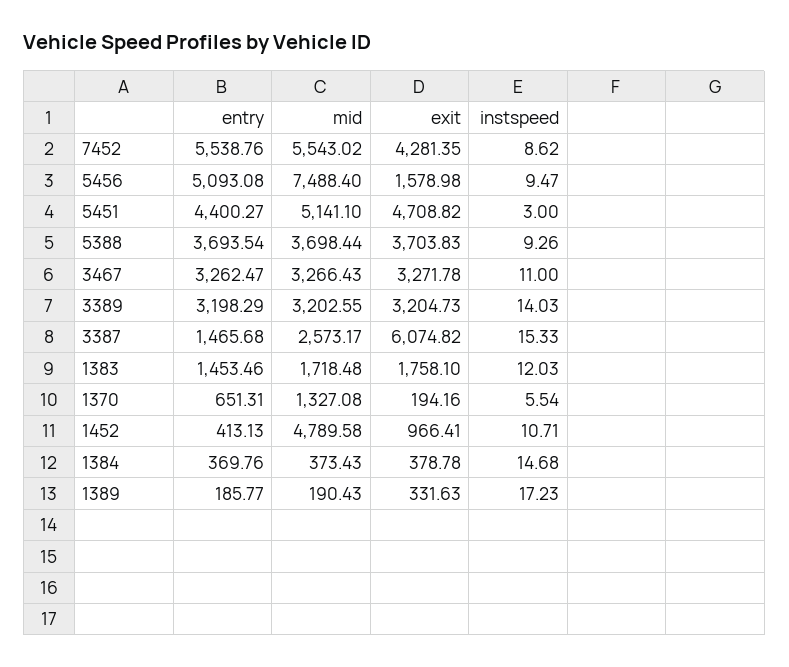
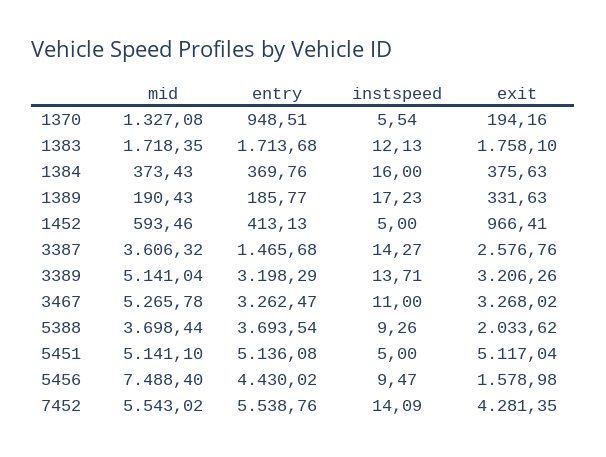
instspeed, 7452: 8.62 -> 14.09
entry, 5456: 5093.08 -> 4430.02
entry, 5451: 4400.27 -> 5136.08
exit, 5451: 4708.82 -> 5117.04
instspeed, 5451: 3 -> 5
exit, 5388: 3703.83 -> 2033.62
mid, 3467: 3266.43 -> 5265.78
exit, 3467: 3271.78 -> 3268.02
mid, 3389: 3202.55 -> 5141.04
exit, 3389: 3204.73 -> 3206.26
instspeed, 3389: 14.03 -> 13.71
mid, 3387: 2573.17 -> 3606.32
exit, 3387: 6074.82 -> 2576.76
instspeed, 3387: 15.33 -> 14.27
entry, 1383: 1453.46 -> 1713.68
mid, 1383: 1718.48 -> 1718.35
instspeed, 1383: 12.03 -> 12.13
entry, 1370: 651.31 -> 948.51
mid, 1452: 4789.58 -> 593.46
instspeed, 1452: 10.71 -> 5
exit, 1384: 378.78 -> 375.63
instspeed, 1384: 14.68 -> 16

